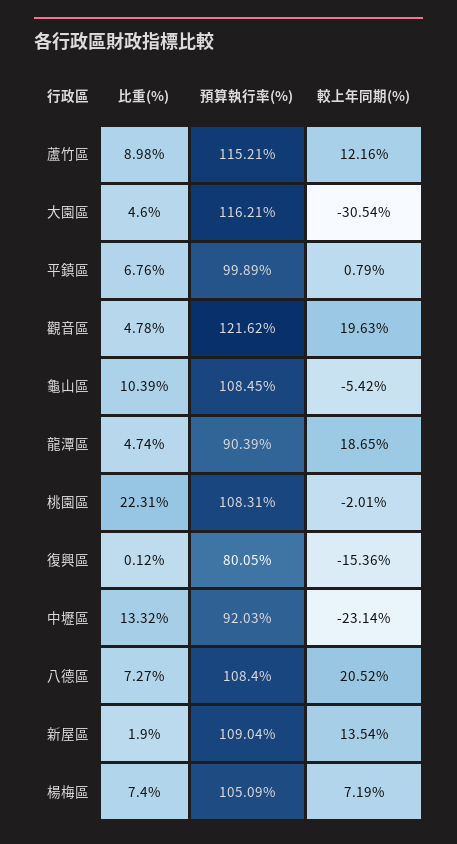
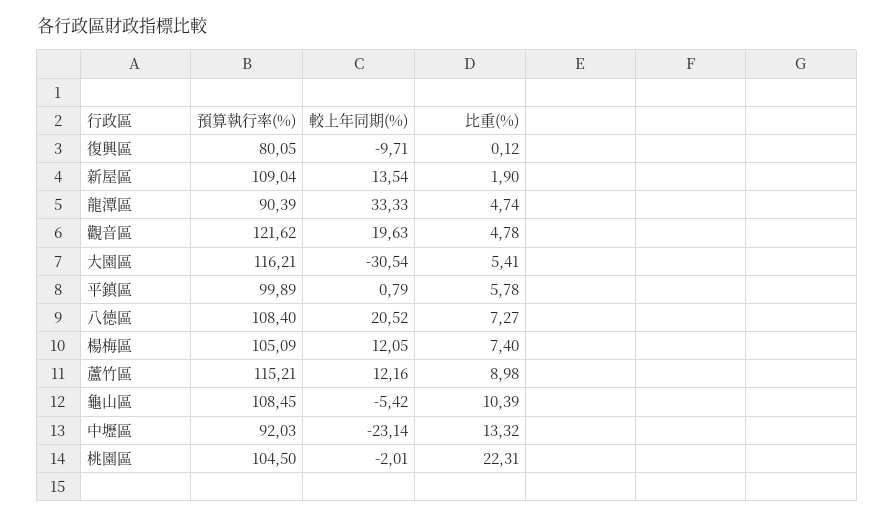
比重(%), 大園區: 4.6 -> 5.41
比重(%), 平鎮區: 6.76 -> 5.78
較上年同期(%), 龍潭區: 18.65 -> 33.33
預算執行率(%), 桃園區: 108.31 -> 104.5
較上年同期(%), 復興區: -15.36 -> -9.71
較上年同期(%), 楊梅區: 7.19 -> 12.05

